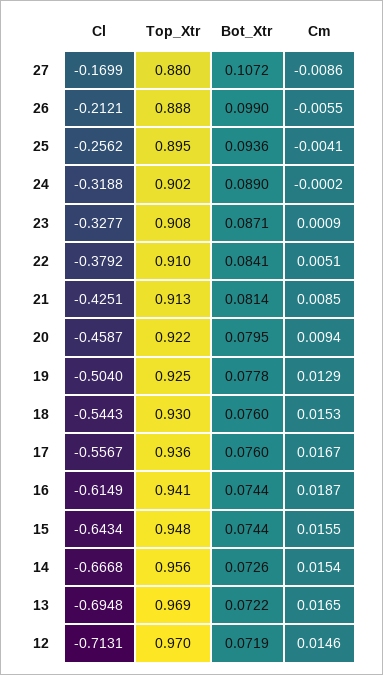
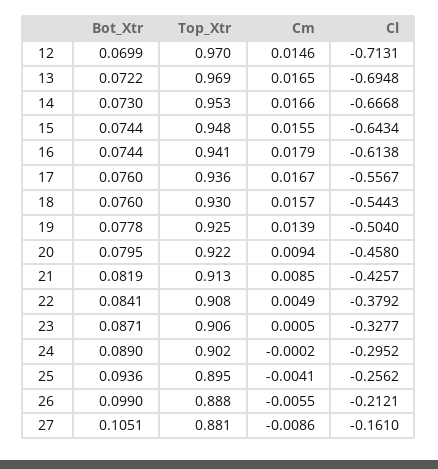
Cl, 27: -0.1699 -> -0.161
Top_Xtr, 27: 0.88 -> 0.881
Bot_Xtr, 27: 0.1072 -> 0.1051
Cl, 24: -0.3188 -> -0.2952
Top_Xtr, 23: 0.908 -> 0.906
Cm, 23: 0.0009 -> 0.0005
Top_Xtr, 22: 0.91 -> 0.908
Cm, 22: 0.0051 -> 0.0049
Cl, 21: -0.4251 -> -0.4257
Bot_Xtr, 21: 0.0814 -> 0.0819
Cl, 20: -0.4587 -> -0.458
Cm, 19: 0.0129 -> 0.0139
Cm, 18: 0.0153 -> 0.0157
Cl, 16: -0.6149 -> -0.6138
Cm, 16: 0.0187 -> 0.0179
Top_Xtr, 14: 0.956 -> 0.953
Bot_Xtr, 14: 0.0726 -> 0.073
Cm, 14: 0.0154 -> 0.0166
Bot_Xtr, 12: 0.0719 -> 0.0699

